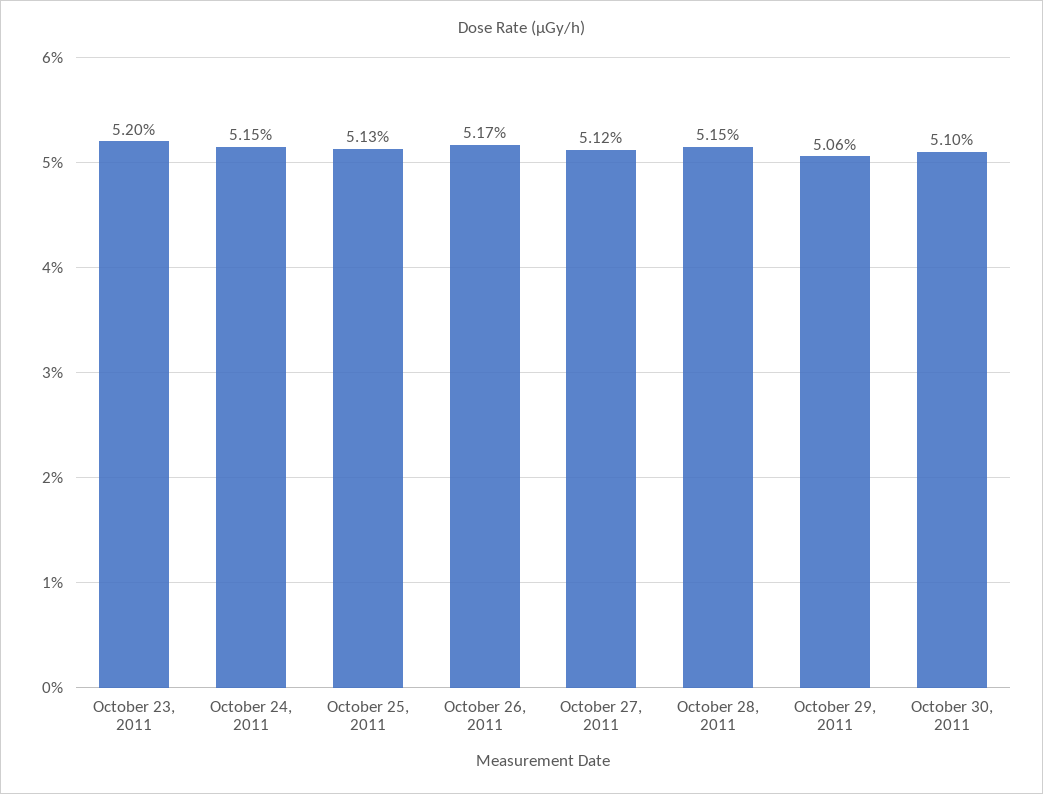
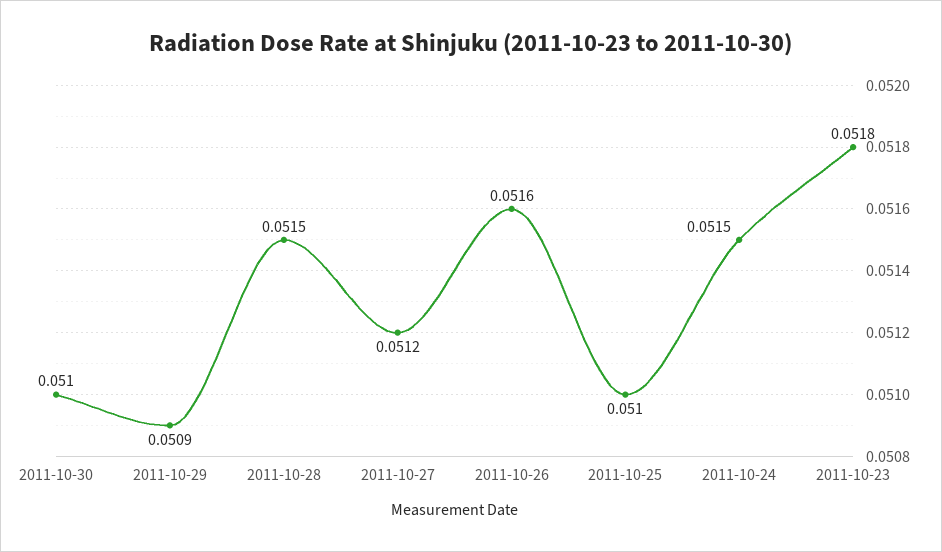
October 23, 2011: 0.052 -> 0.0518
October 25, 2011: 0.0513 -> 0.051
October 26, 2011: 0.0517 -> 0.0516
October 29, 2011: 0.0506 -> 0.0509

